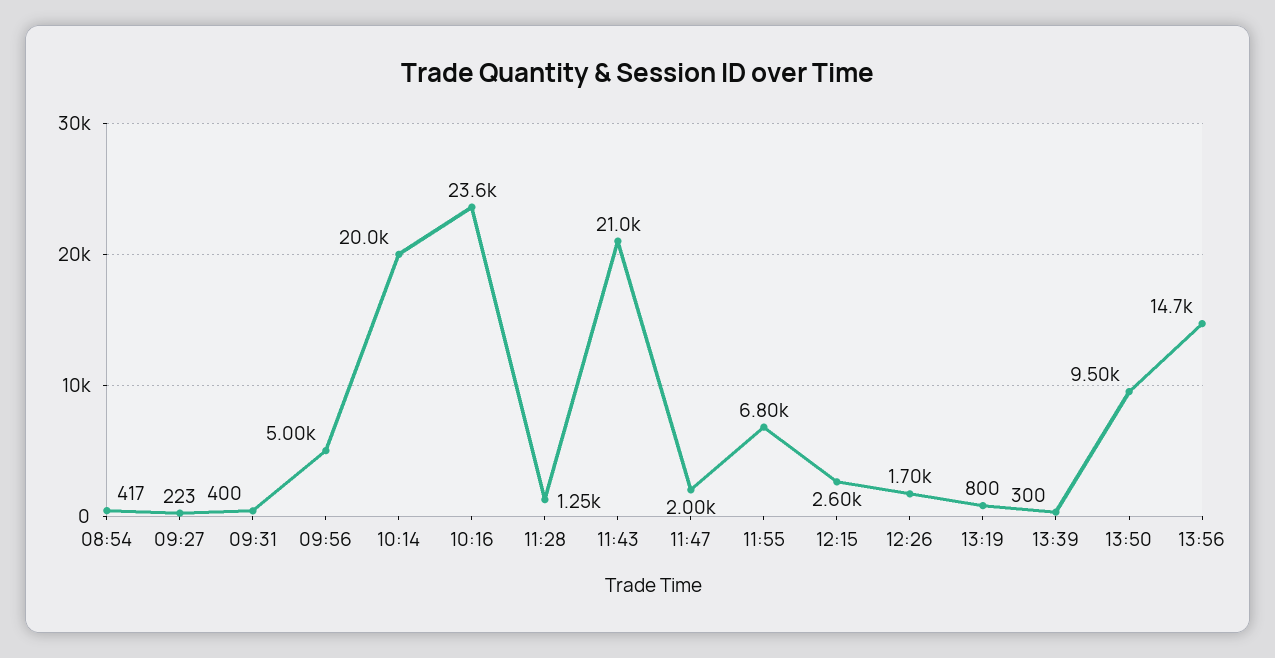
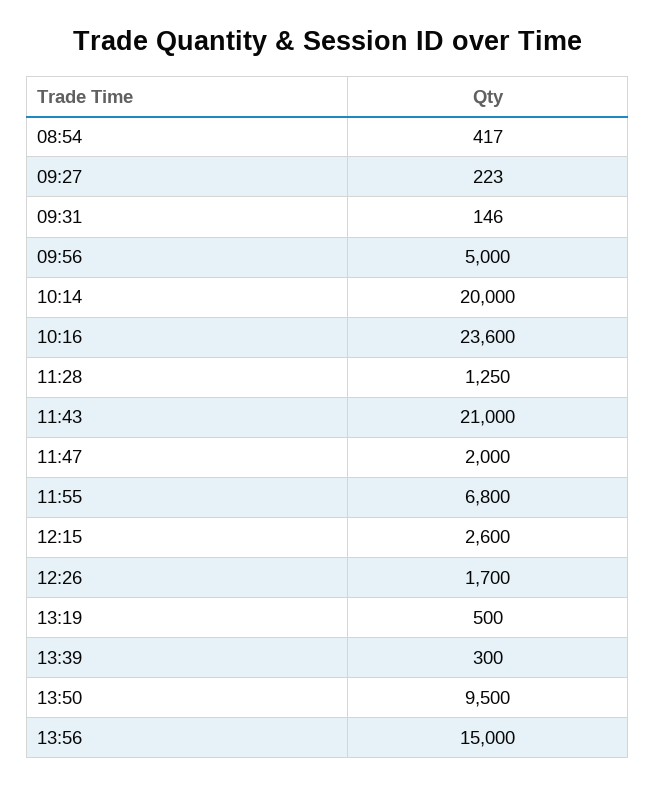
09:31: 400 -> 146
13:19: 800 -> 500
13:56: 14700 -> 15000

